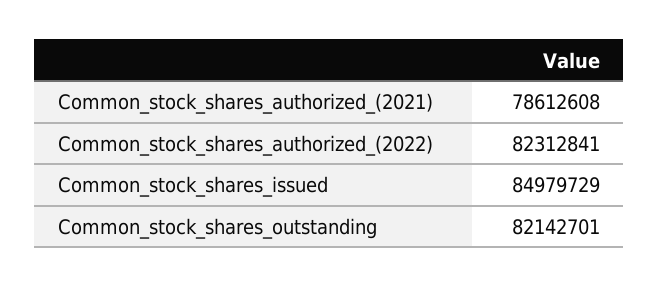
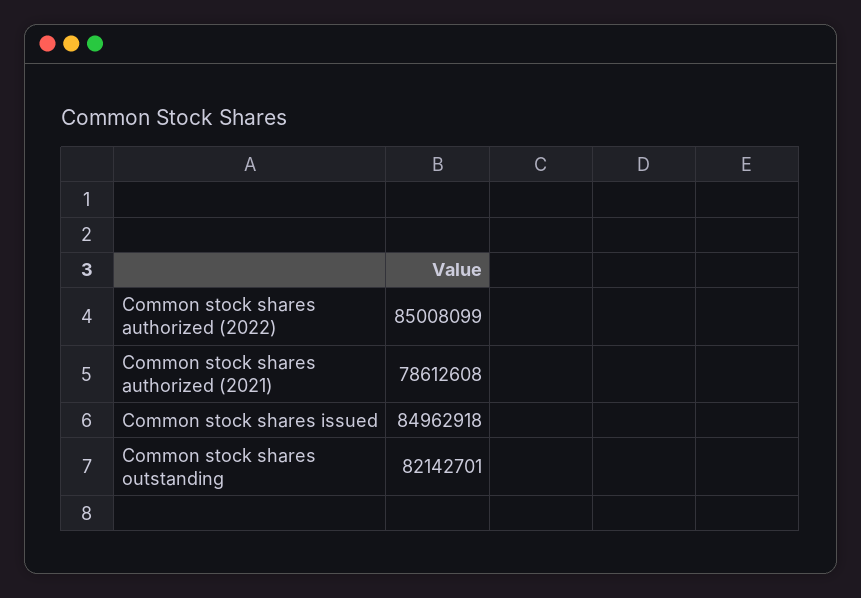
Common_stock_shares_authorized_(2022): 82312841 -> 85008099
Common_stock_shares_issued: 84979729 -> 84962918

